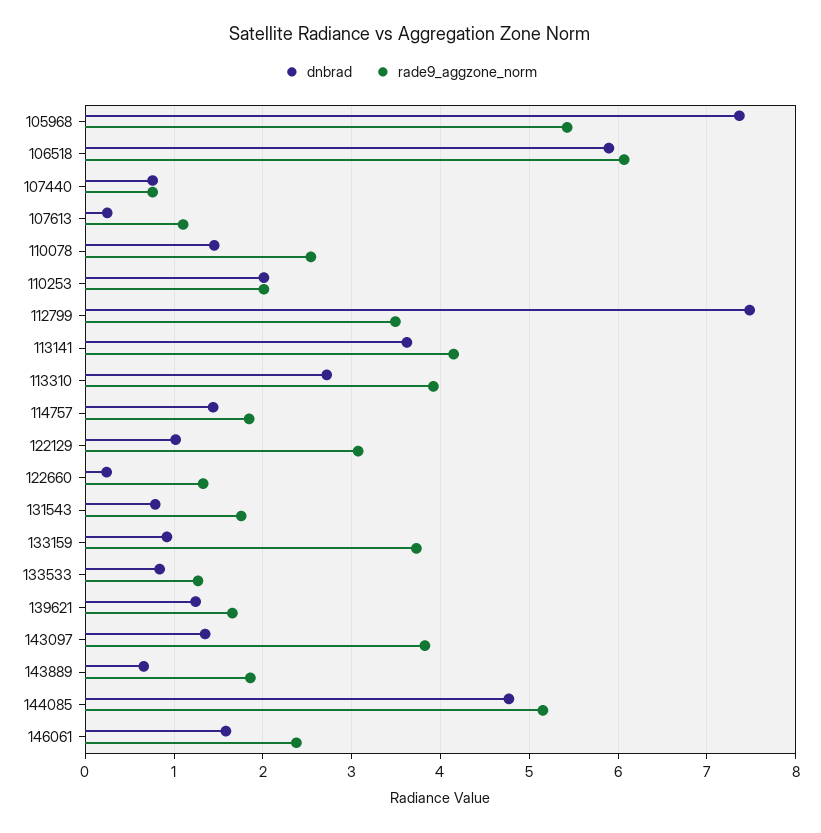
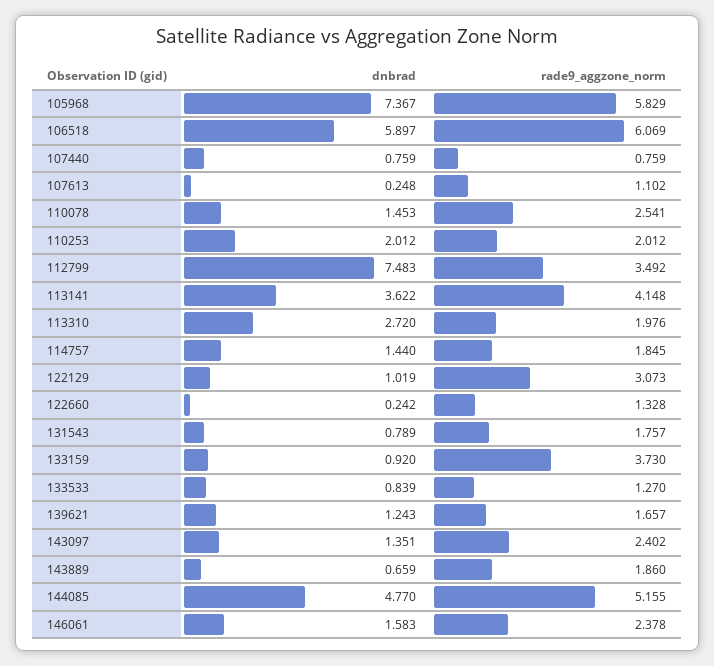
rade9_aggzone_norm, 105968: 5.4 -> 5.829
rade9_aggzone_norm, 113310: 3.9 -> 1.976
rade9_aggzone_norm, 143097: 3.8 -> 2.402

